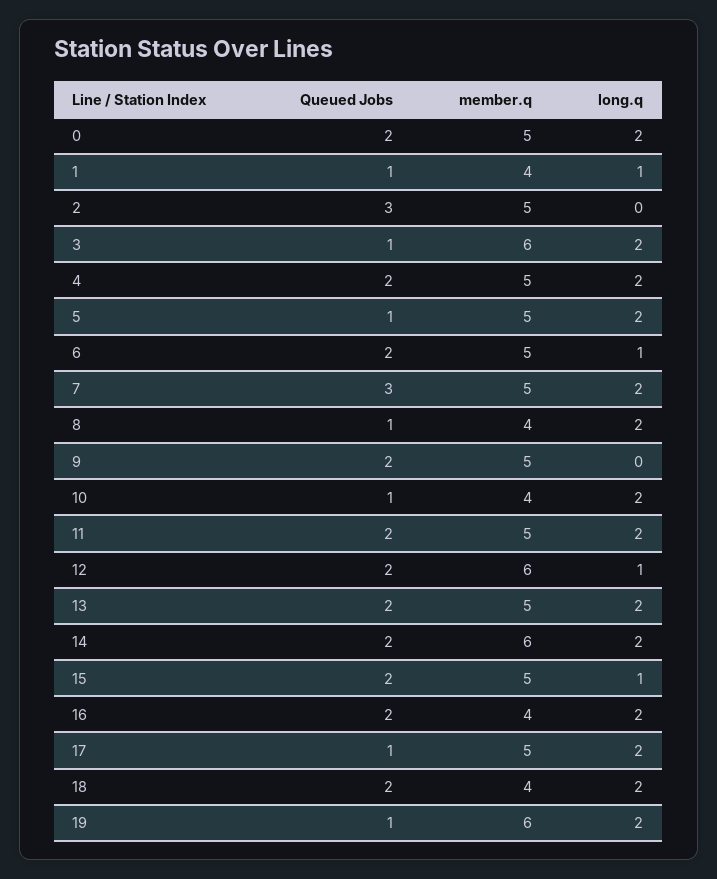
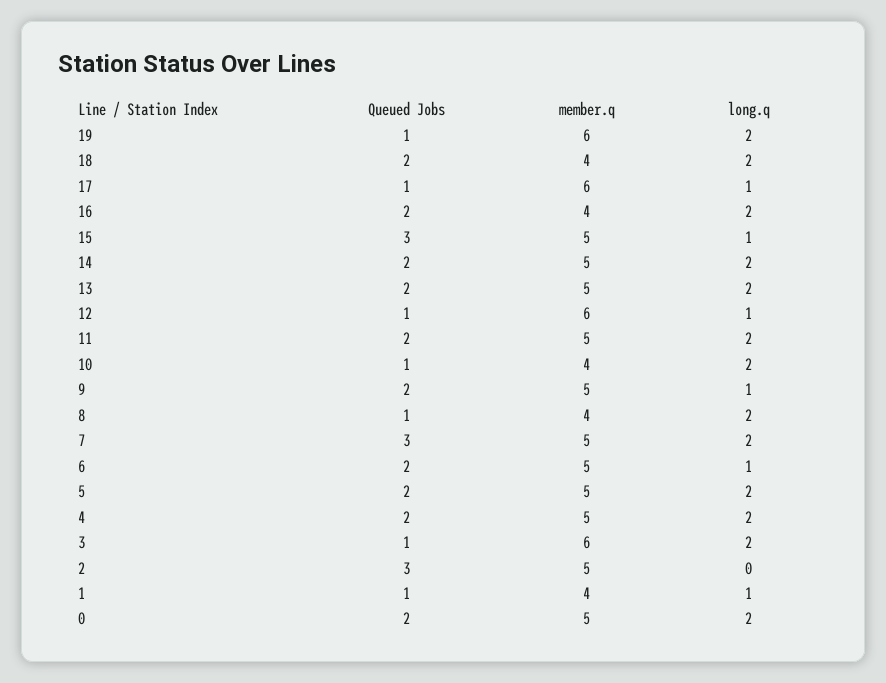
Queued Jobs, 5: 1 -> 2
long.q, 9: 0 -> 1
Queued Jobs, 12: 2 -> 1
member.q, 14: 6 -> 5
Queued Jobs, 15: 2 -> 3
member.q, 17: 5 -> 6
long.q, 17: 2 -> 1

